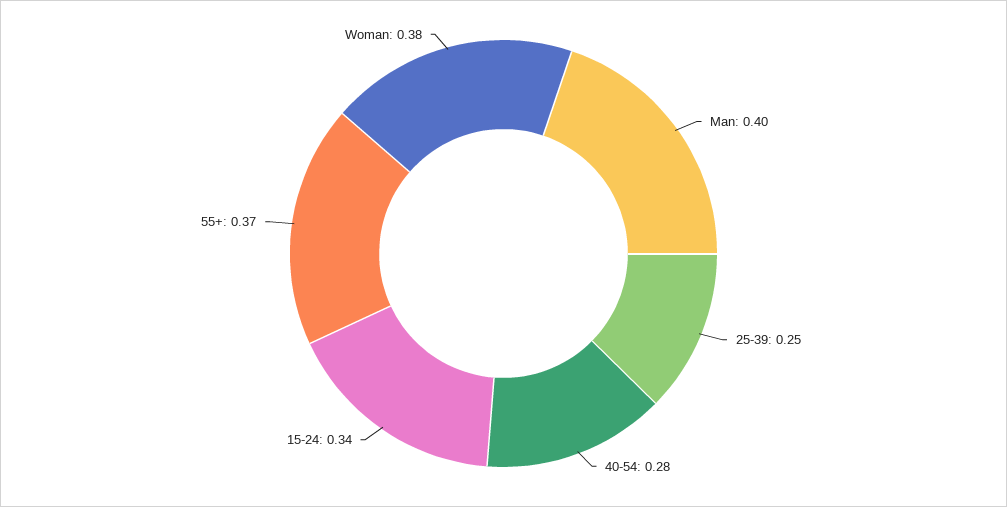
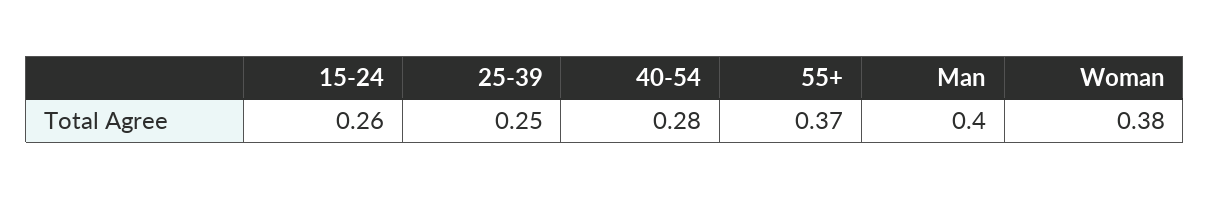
15-24: 0.34 -> 0.26

